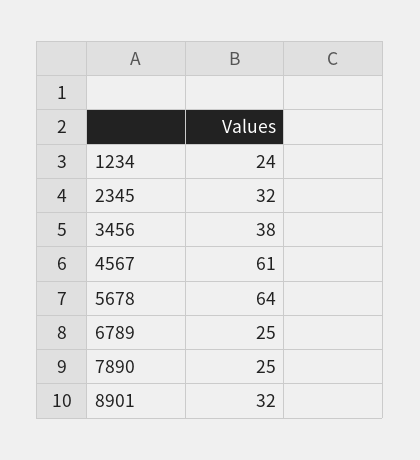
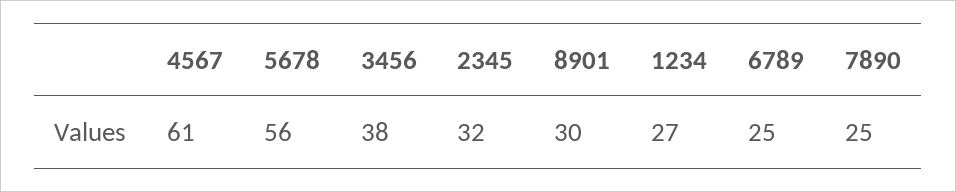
1234: 24 -> 27
5678: 64 -> 56
8901: 32 -> 30

